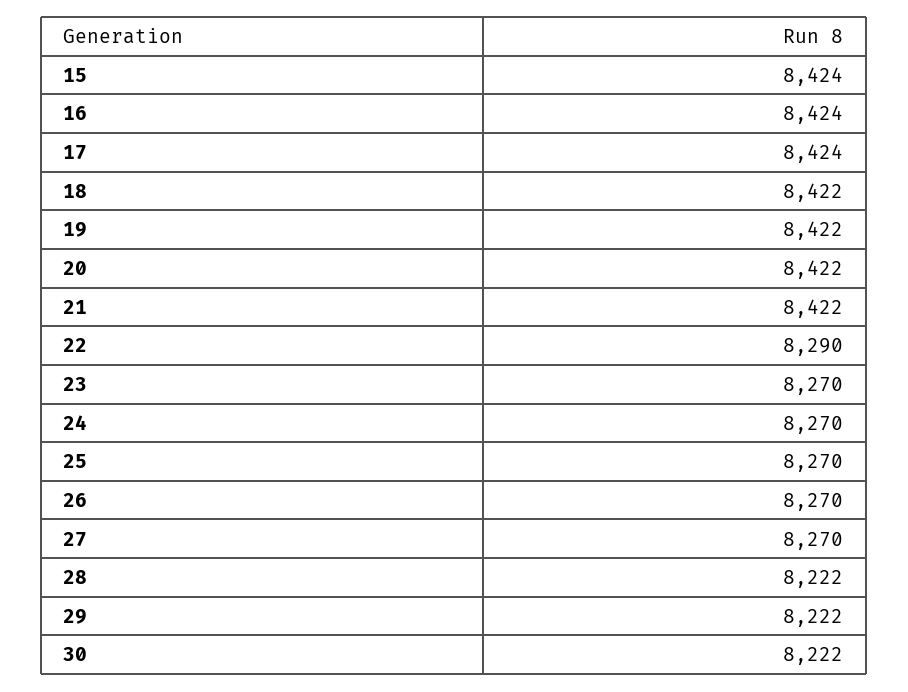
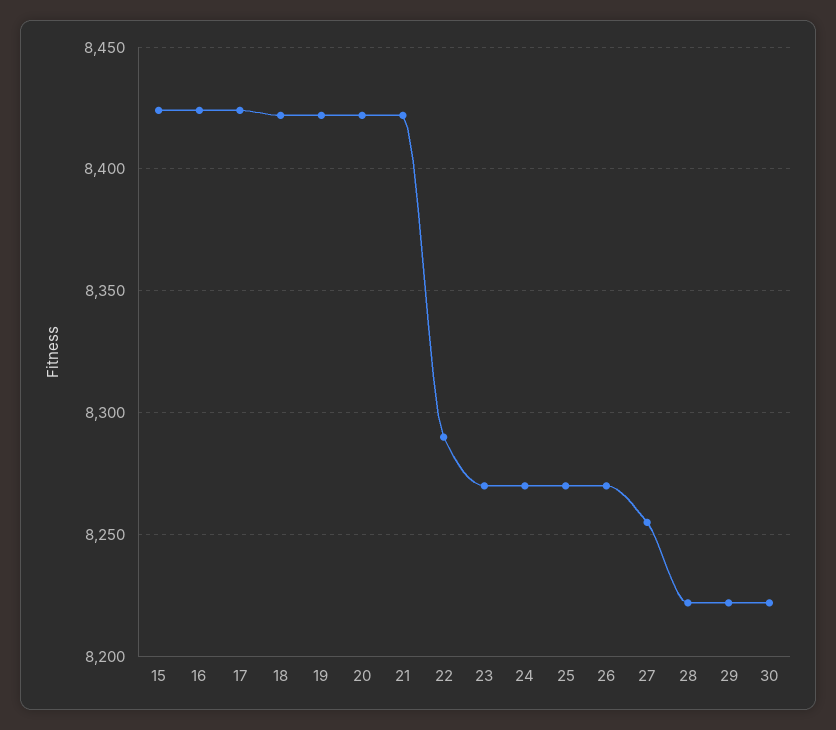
27: 8270 -> 8255

